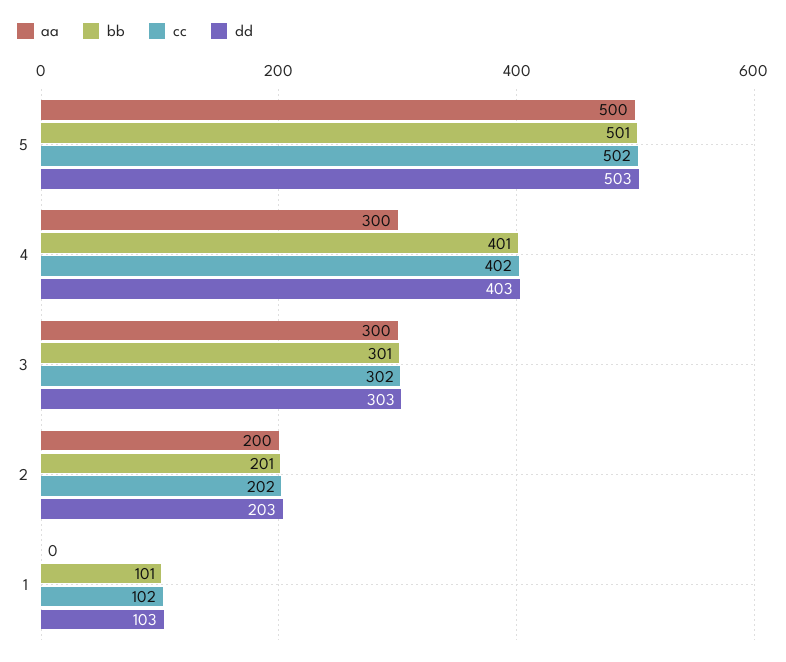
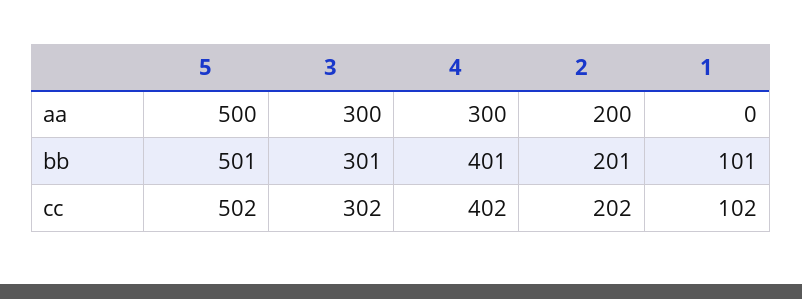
dd, 5: 503 -> none
dd, 4: 403 -> none
dd, 3: 303 -> none
dd, 2: 203 -> none
dd, 1: 103 -> none

